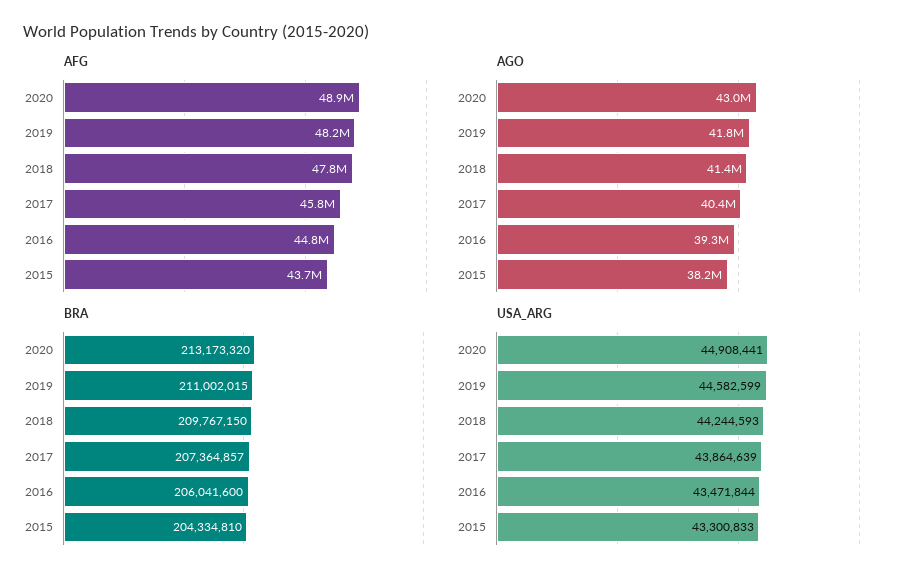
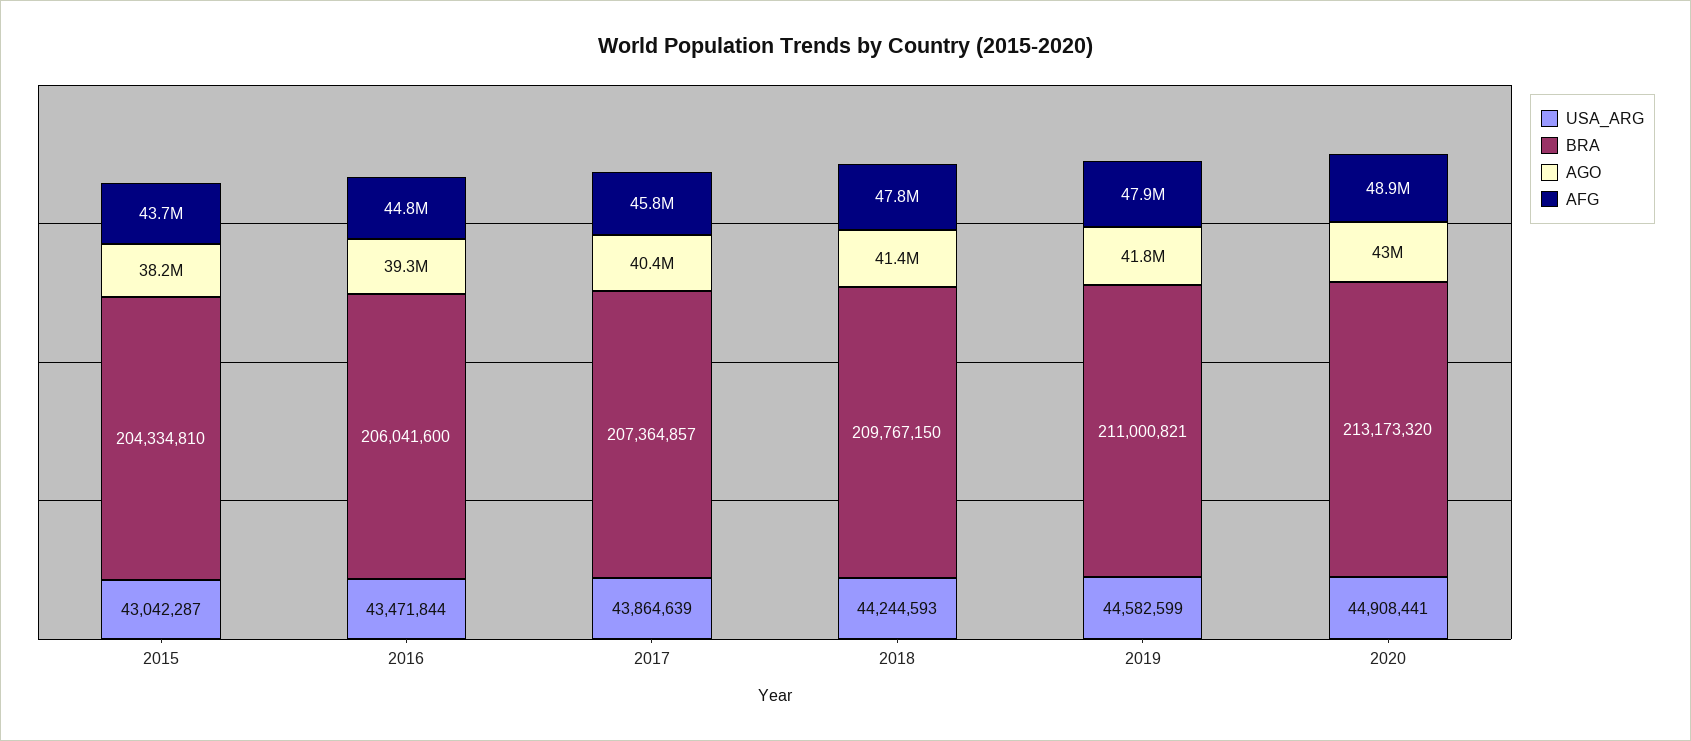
AFG, 2019: 48200000 -> 47900000
BRA, 2019: 211002015 -> 211000821
USA_ARG, 2015: 43300833 -> 43042287

